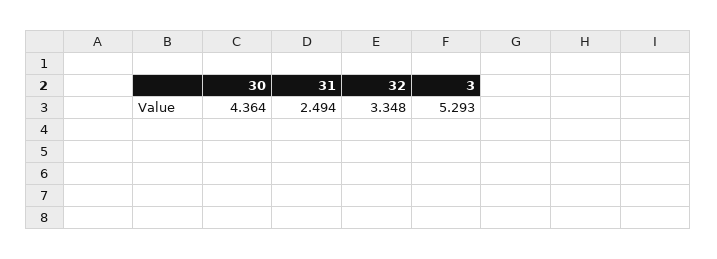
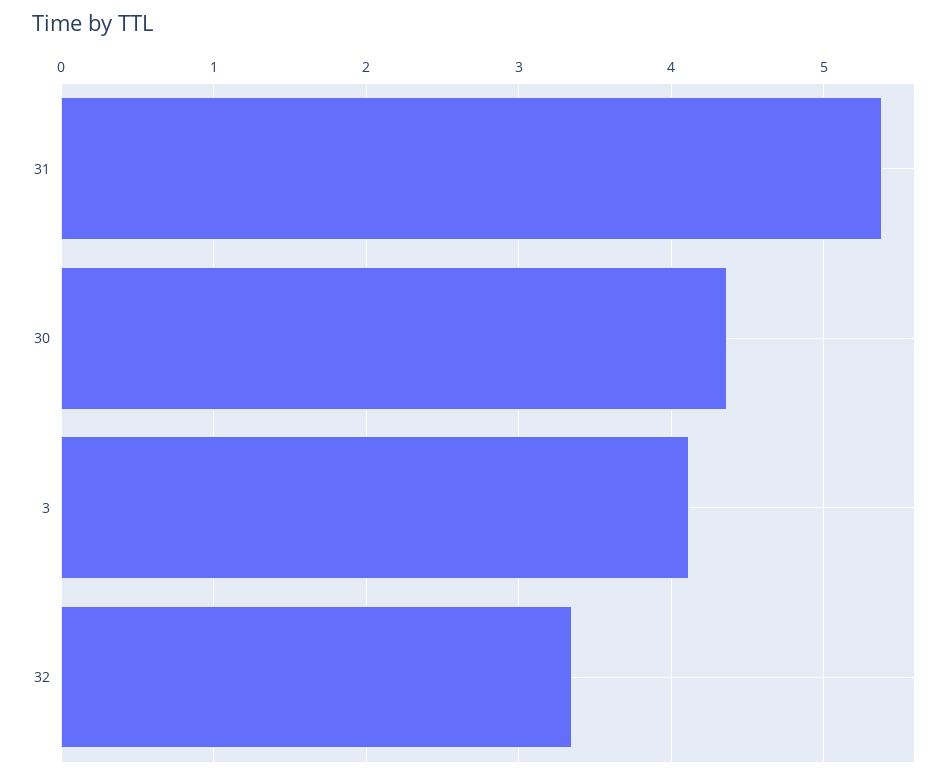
31: 2.494 -> 5.4
3: 5.293 -> 4.1

